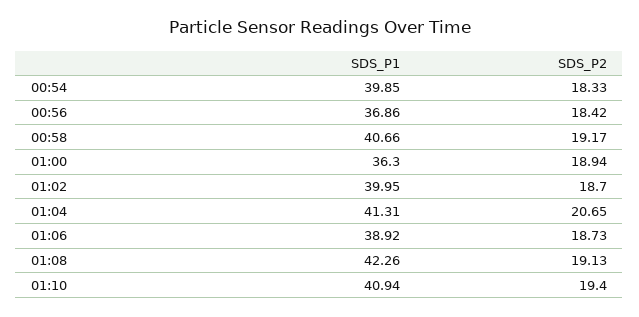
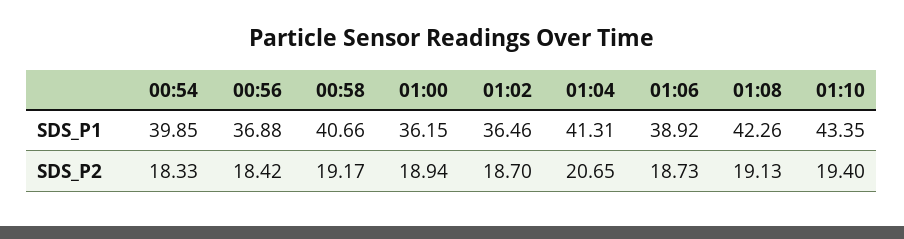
SDS_P1, 00:56: 36.86 -> 36.88
SDS_P1, 01:00: 36.3 -> 36.15
SDS_P1, 01:02: 39.95 -> 36.46
SDS_P1, 01:10: 40.94 -> 43.35

